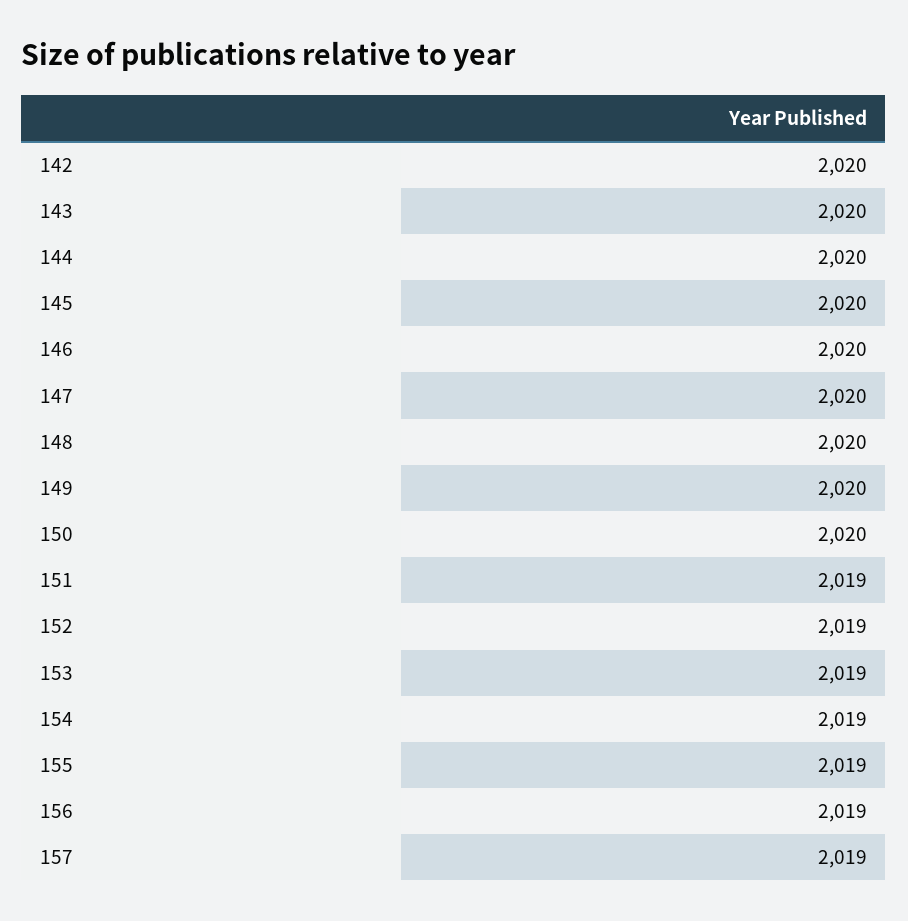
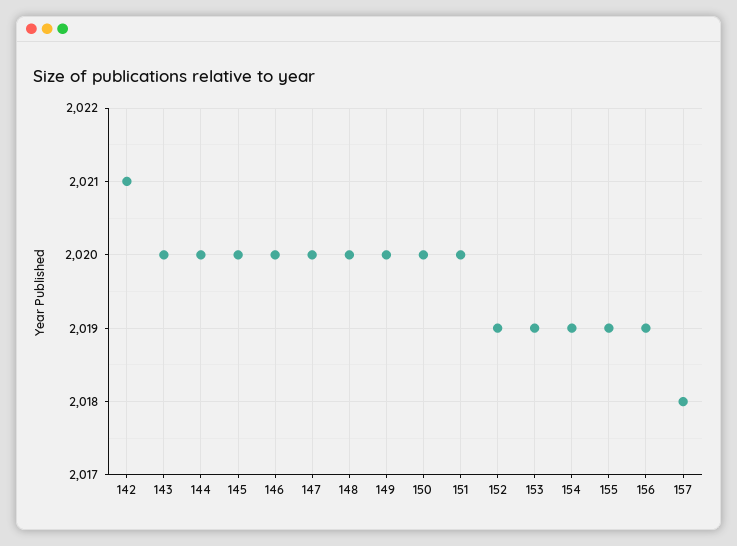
142: 2020 -> 2021
151: 2019 -> 2020
157: 2019 -> 2018

